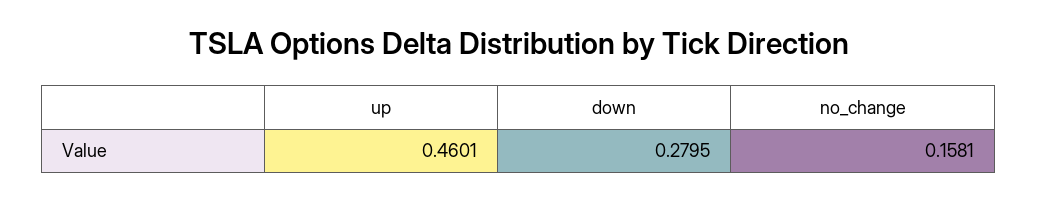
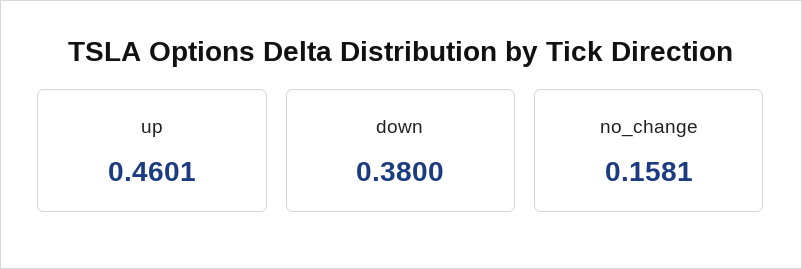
down: 0.2795 -> 0.38

